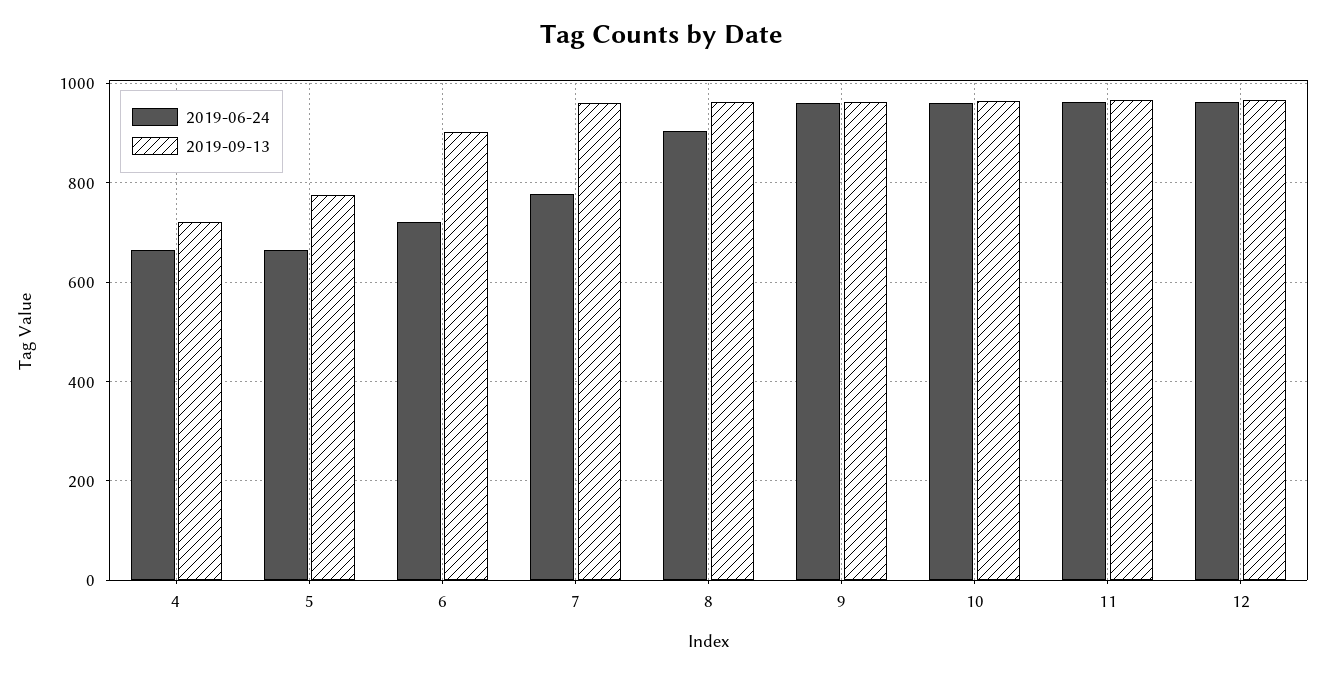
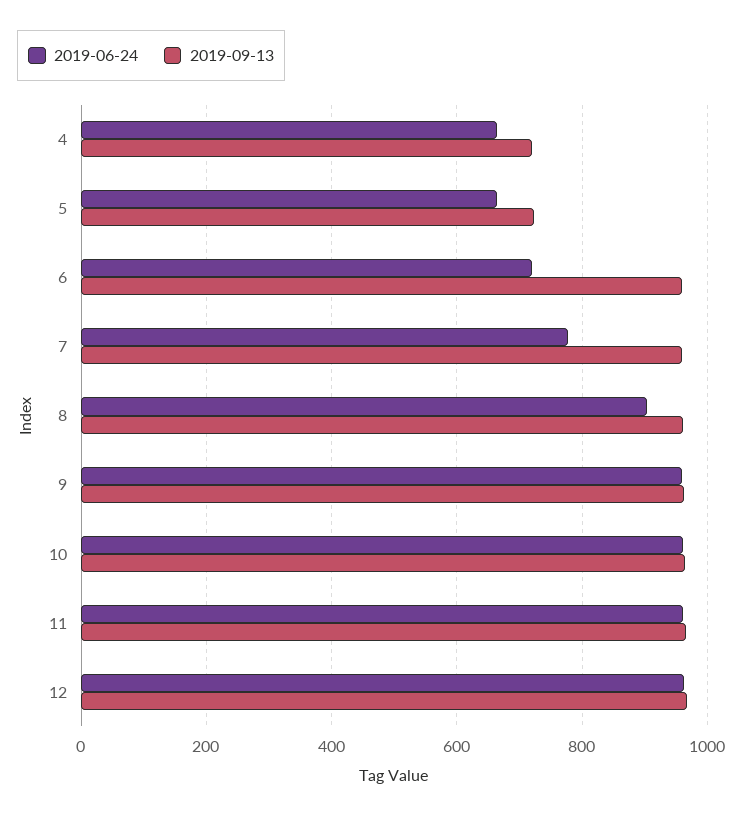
2019-09-13, 5: 780 -> 720
2019-09-13, 6: 900 -> 960

